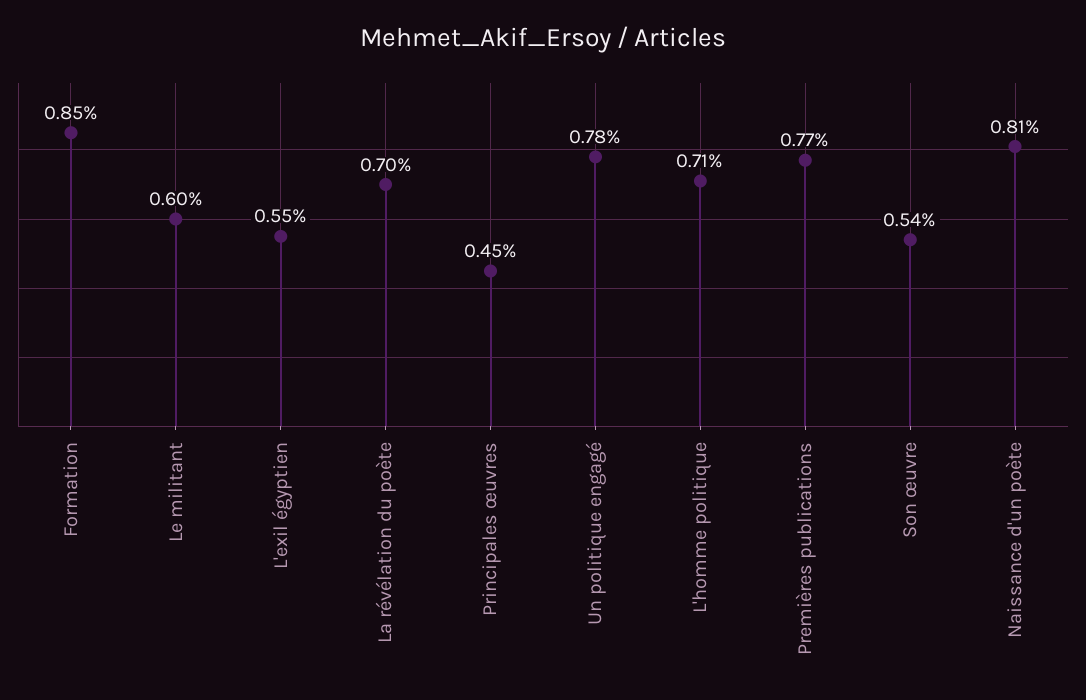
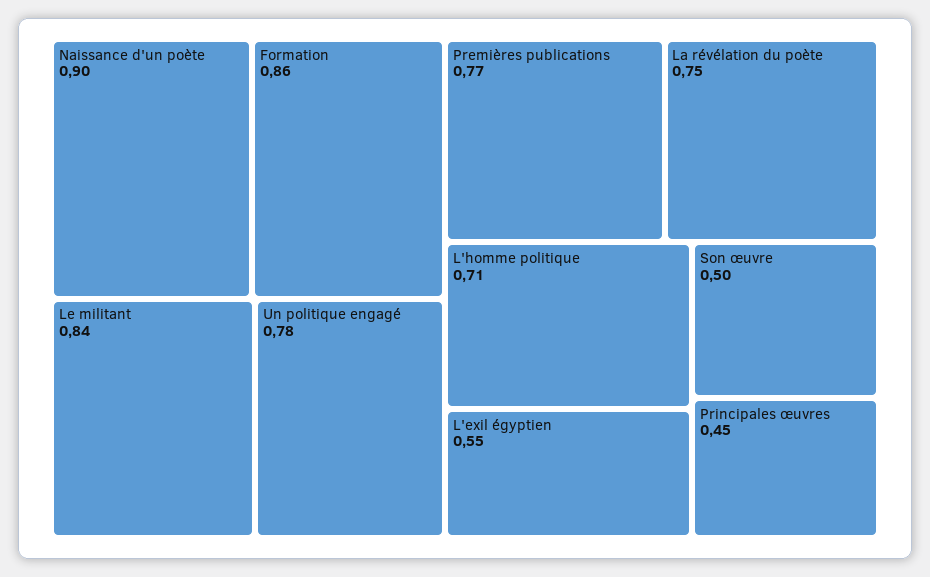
Formation: 0.85 -> 0.86
Le militant: 0.6 -> 0.84
La révélation du poète: 0.7 -> 0.75
Son œuvre: 0.54 -> 0.5
Naissance d'un poète: 0.81 -> 0.9

